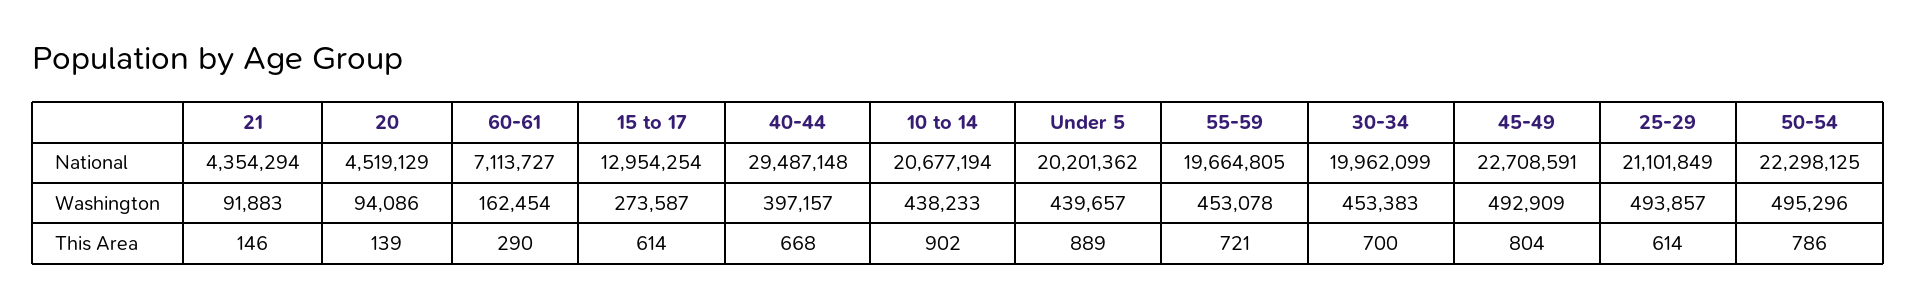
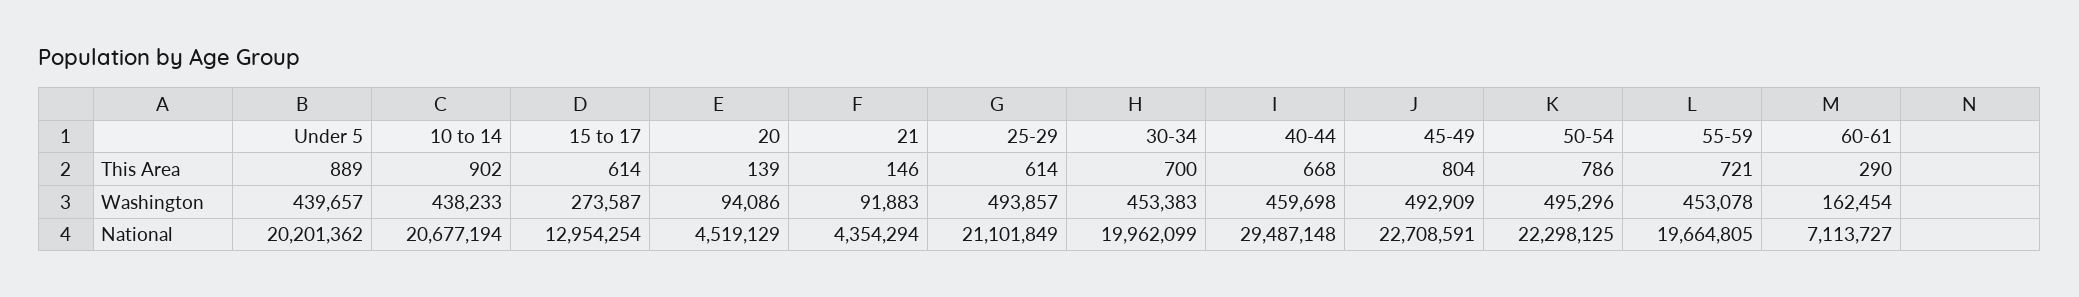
40-44, Washington: 397157 -> 459698

